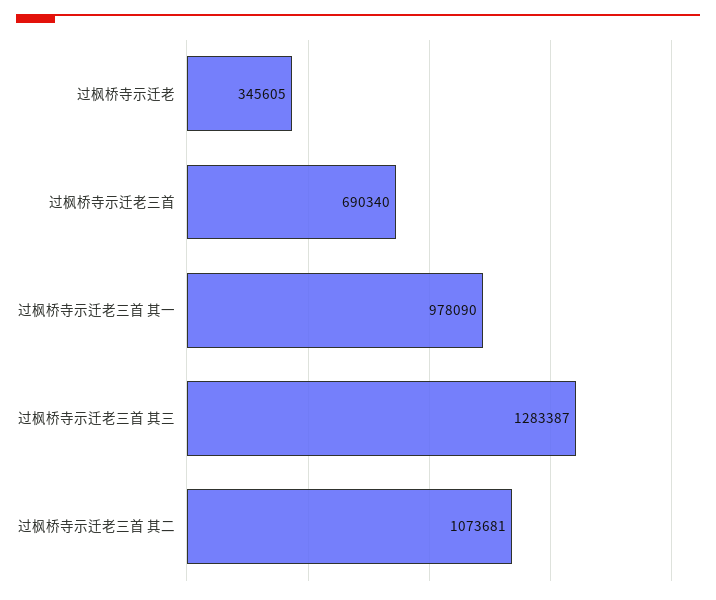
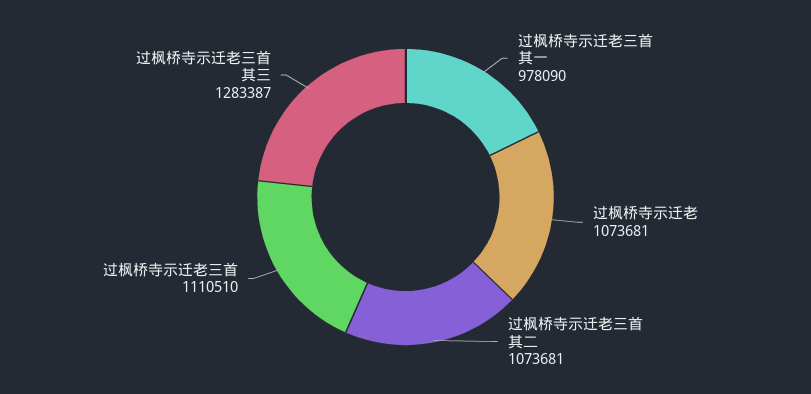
过枫桥寺示迁老: 345605 -> 1073681
过枫桥寺示迁老三首: 690340 -> 1110510

